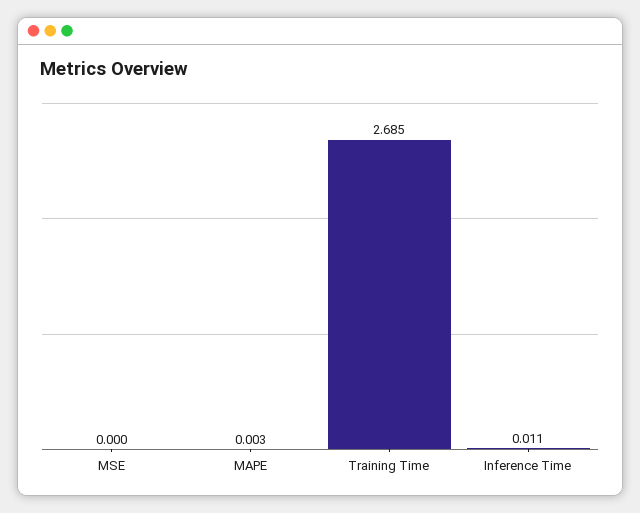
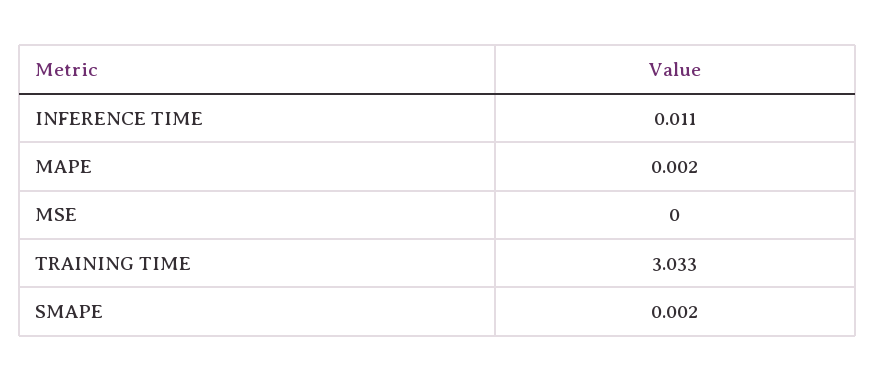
MAPE: 0.003 -> 0.002
Training Time: 2.685 -> 3.033
SMAPE: none -> 0.002

